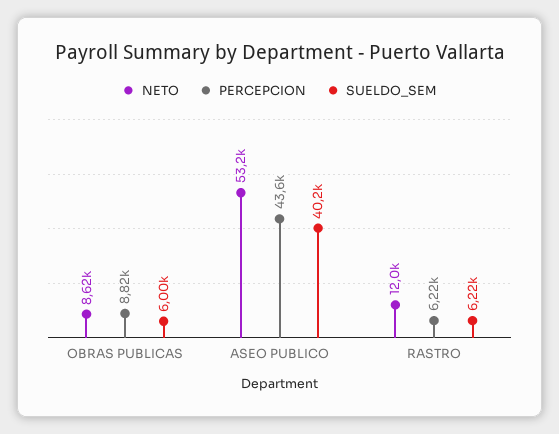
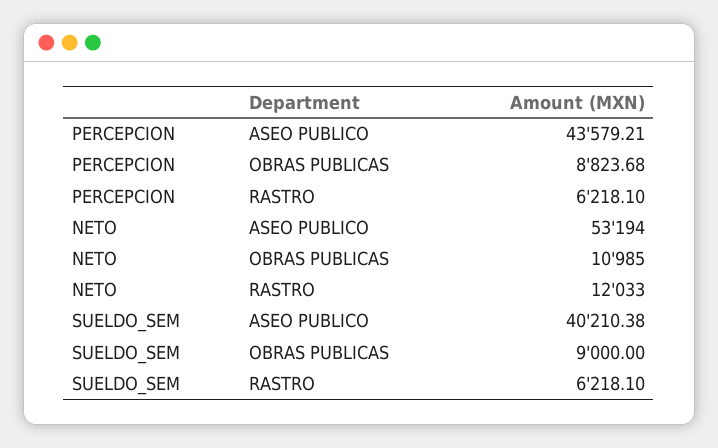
NETO, OBRAS PUBLICAS: 8620 -> 10985
SUELDO_SEM, OBRAS PUBLICAS: 6000 -> 9000

